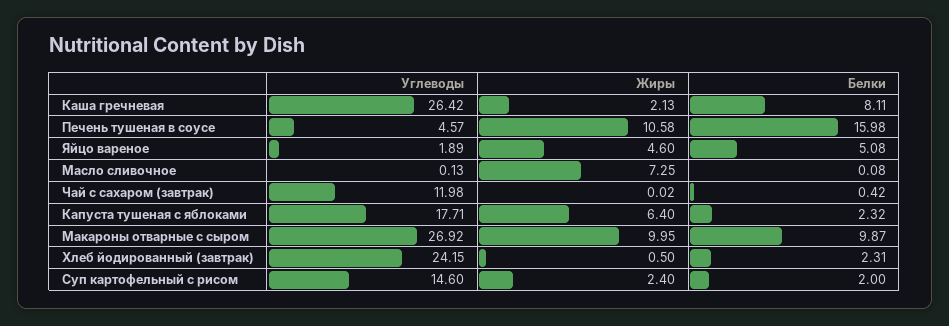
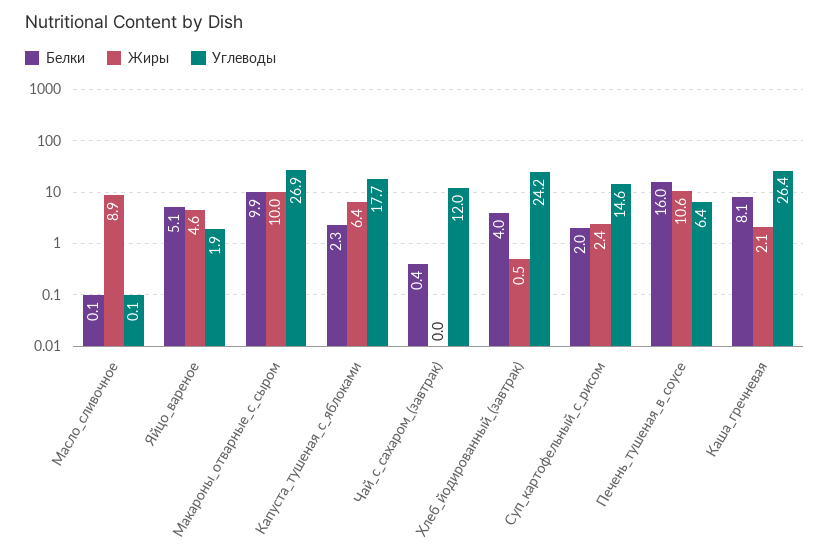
Углеводы, Печень тушеная в соусе: 4.57 -> 6.4
Жиры, Масло сливочное: 7.25 -> 8.9
Белки, Хлеб йодированный (завтрак): 2.31 -> 4

